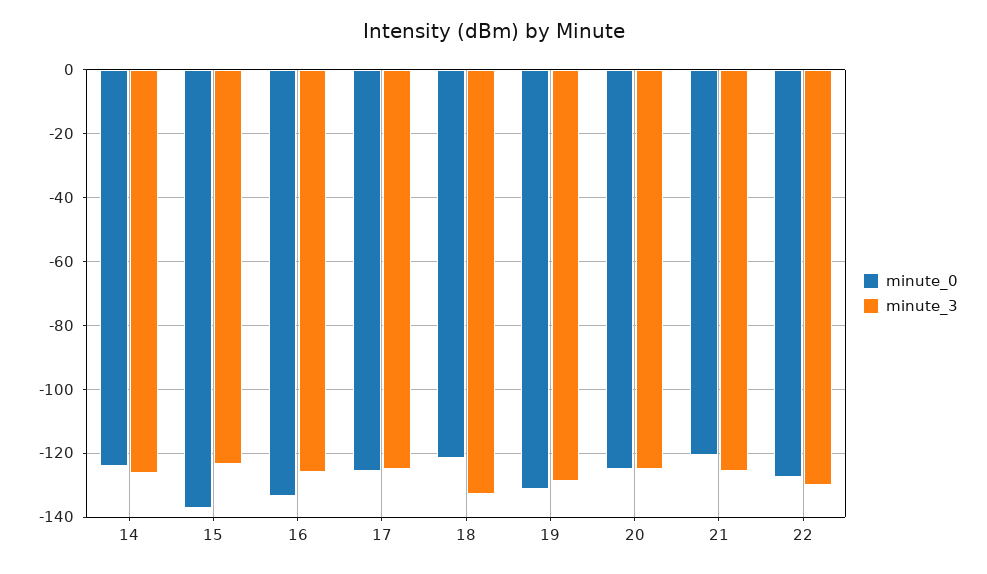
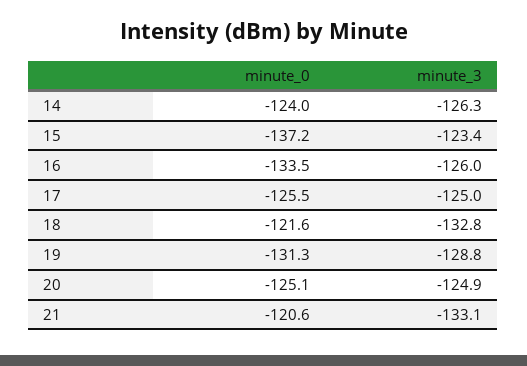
minute_3, 21: -126 -> -133.1
minute_0, 22: -128 -> none
minute_3, 22: -130 -> none

